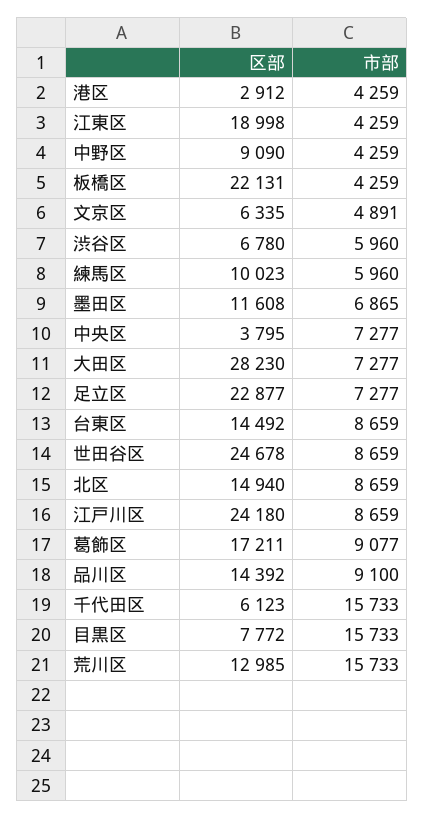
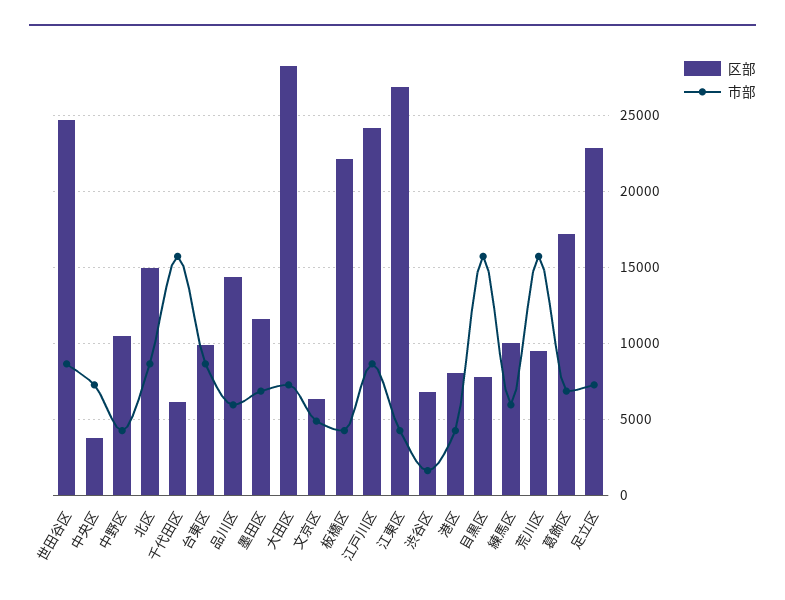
区部, 港区: 2912 -> 8000
区部, 江東区: 18998 -> 27000
区部, 中野区: 9090 -> 10500
市部, 渋谷区: 5960 -> 1500
区部, 台東区: 14492 -> 10000
市部, 葛飾区: 9077 -> 7000
市部, 品川区: 9100 -> 6000
区部, 荒川区: 12985 -> 9500

